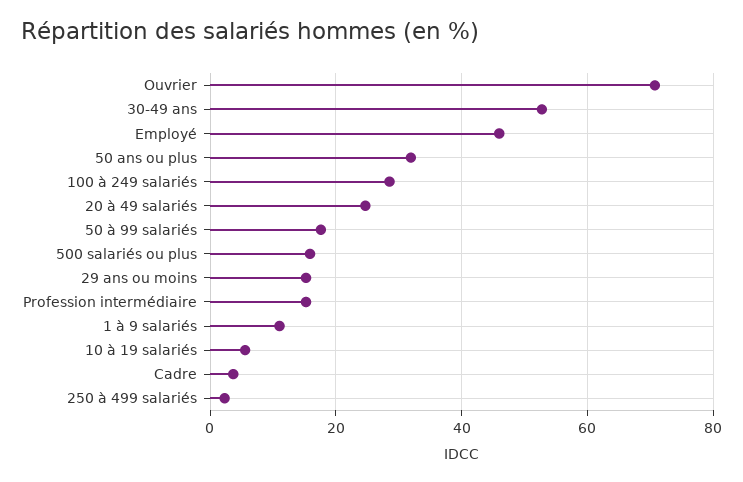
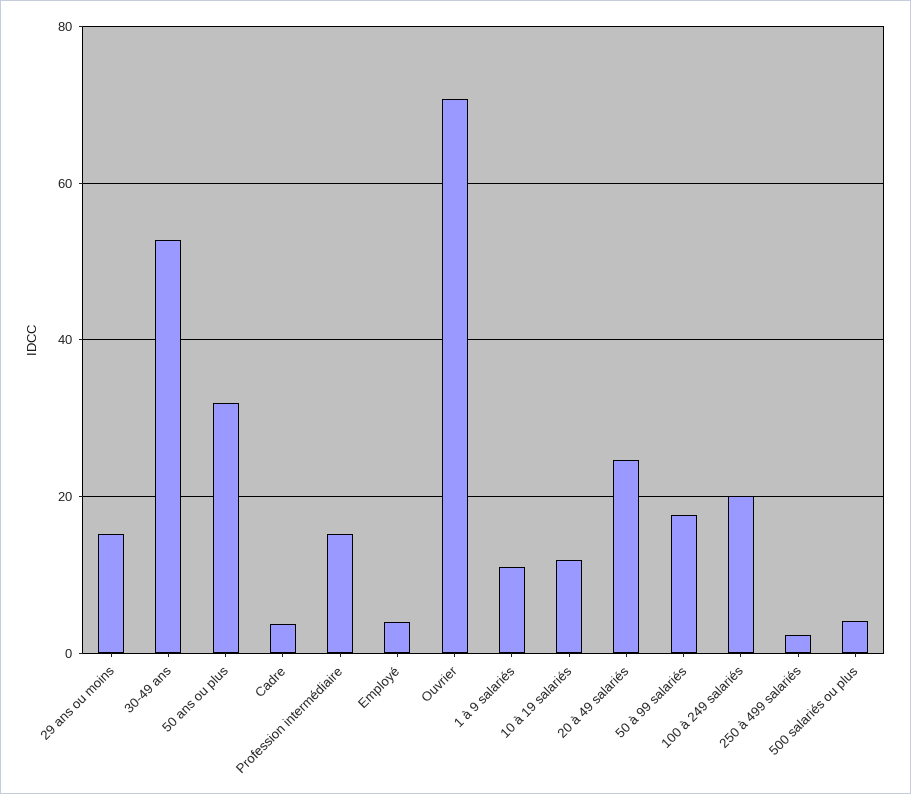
Employé: 46 -> 4
100 à 249 salariés: 28 -> 20
500 salariés ou plus: 16 -> 4
10 à 19 salariés: 6 -> 12

